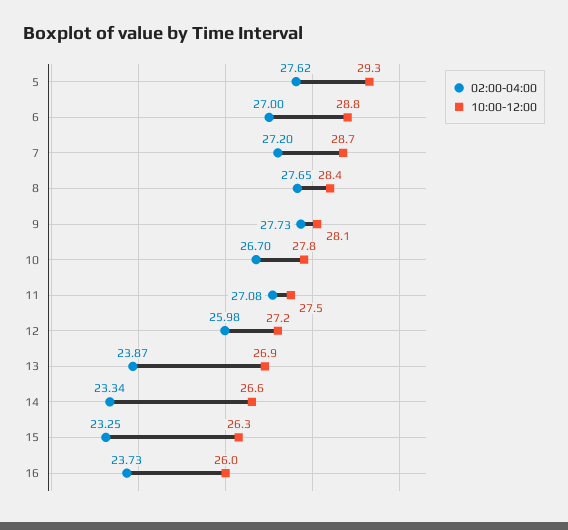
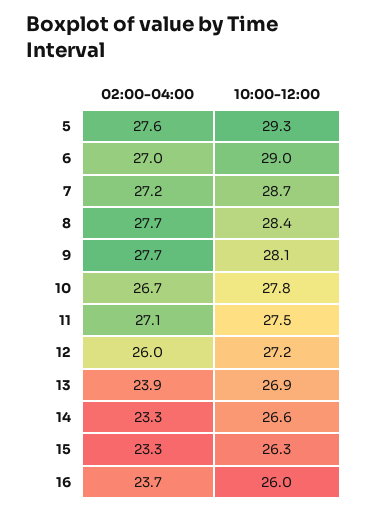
10:00-12:00, 6: 28.8 -> 29

